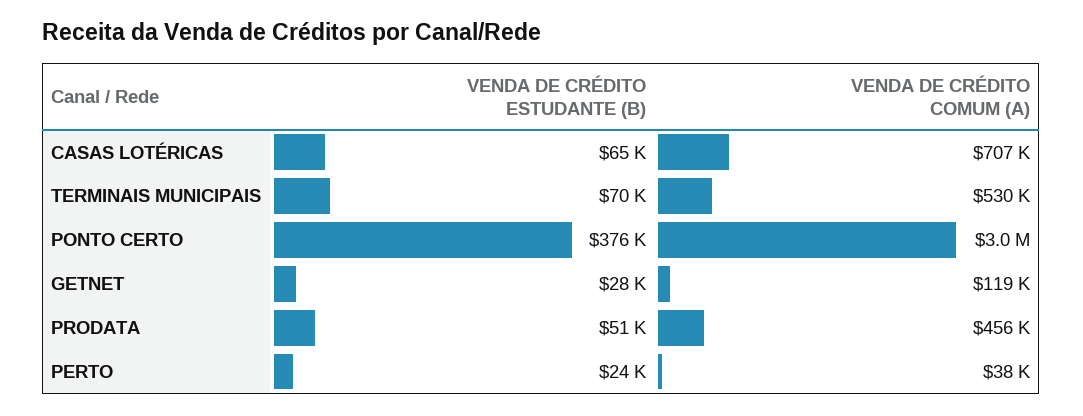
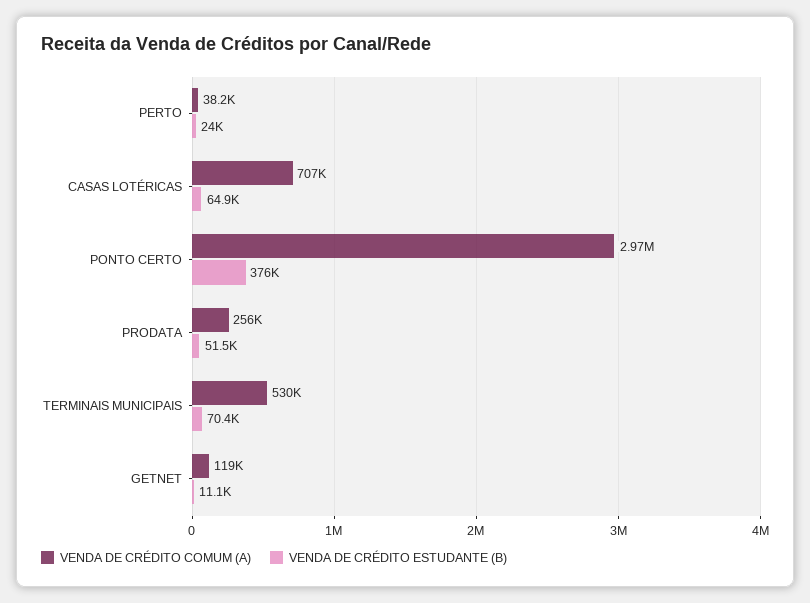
VENDA DE CRÉDITO ESTUDANTE (B), GETNET: 28000 -> 11100
VENDA DE CRÉDITO COMUM (A), PRODATA: 456000 -> 256000

